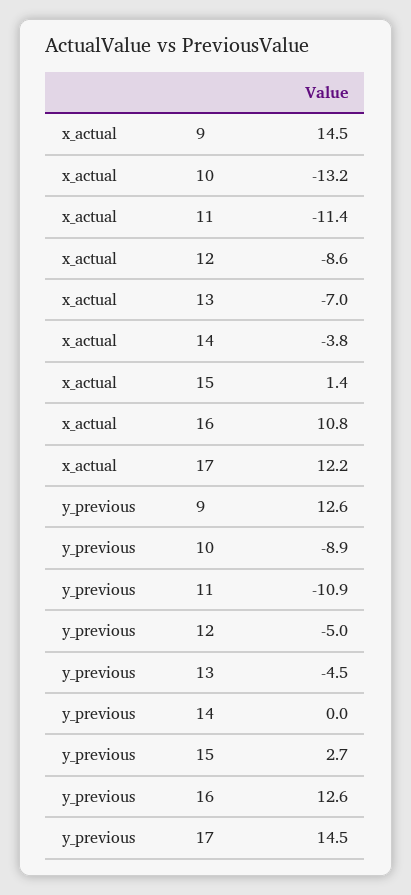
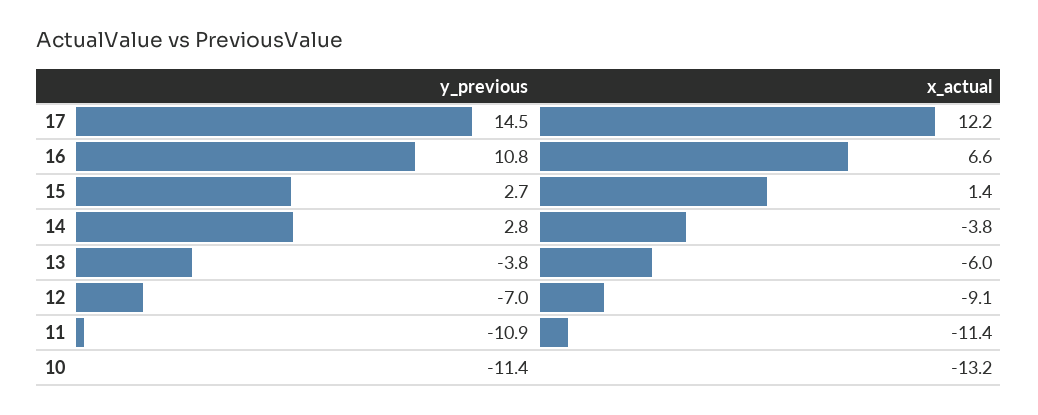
x_actual, 9: 14.5 -> none
x_actual, 12: -8.6 -> -9.1
x_actual, 13: -7 -> -6
x_actual, 16: 10.8 -> 6.6
y_previous, 9: 12.6 -> none
y_previous, 10: -8.9 -> -11.4
y_previous, 12: -5 -> -7
y_previous, 13: -4.5 -> -3.8
y_previous, 14: 0 -> 2.8
y_previous, 16: 12.6 -> 10.8

